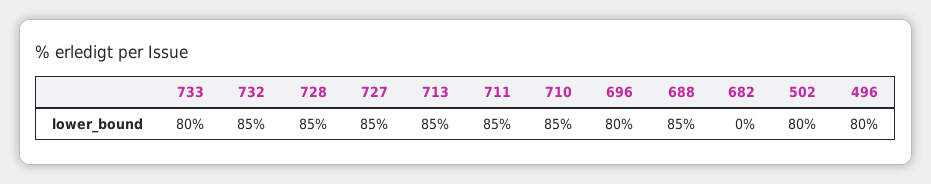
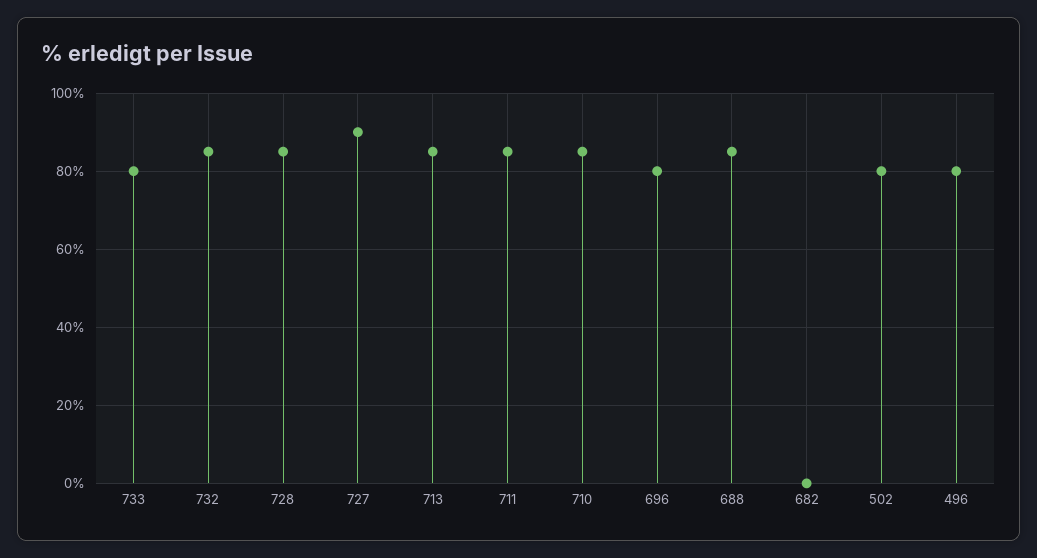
727: 85 -> 90

